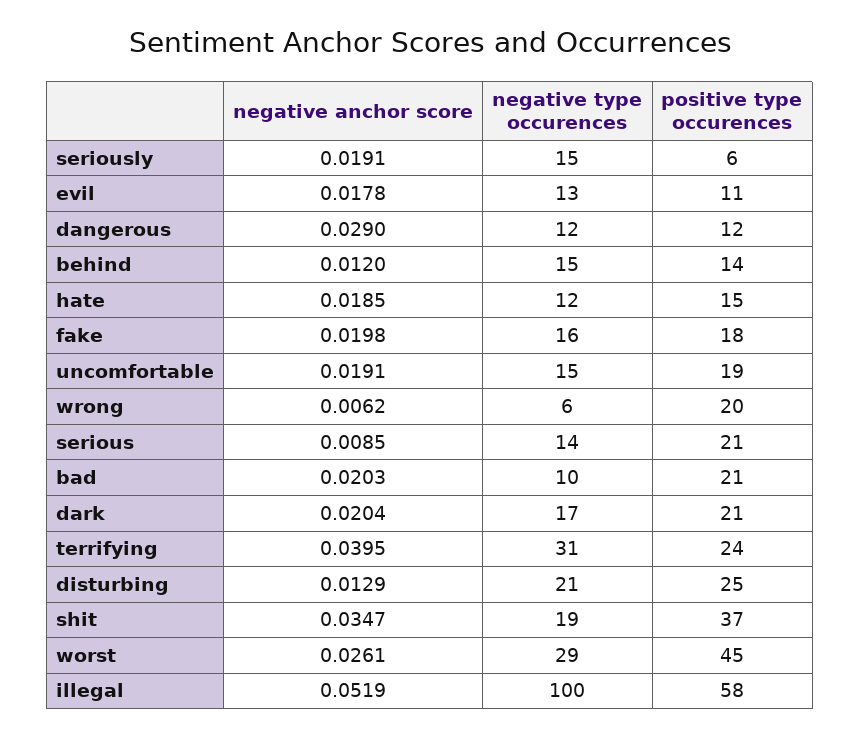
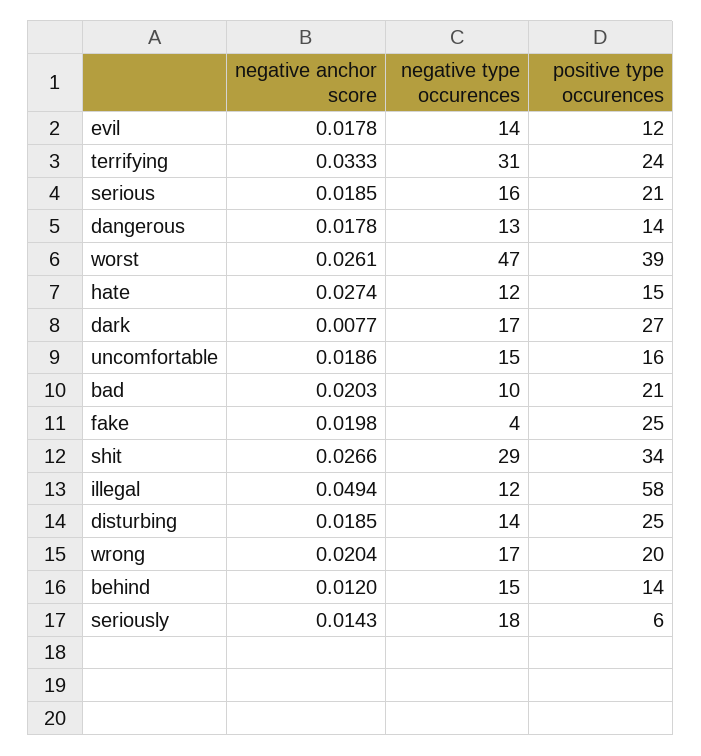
negative anchor score, seriously: 0.0191 -> 0.0143
negative type occurences, seriously: 15 -> 18
negative type occurences, evil: 13 -> 14
positive type occurences, evil: 11 -> 12
negative anchor score, dangerous: 0.029 -> 0.0178
negative type occurences, dangerous: 12 -> 13
positive type occurences, dangerous: 12 -> 14
negative anchor score, hate: 0.0185 -> 0.0274
negative type occurences, fake: 16 -> 4
positive type occurences, fake: 18 -> 25
negative anchor score, uncomfortable: 0.0191 -> 0.0186
positive type occurences, uncomfortable: 19 -> 16
negative anchor score, wrong: 0.0062 -> 0.0204
negative type occurences, wrong: 6 -> 17
negative anchor score, serious: 0.0085 -> 0.0185
negative type occurences, serious: 14 -> 16
negative anchor score, dark: 0.0204 -> 0.0077
positive type occurences, dark: 21 -> 27
negative anchor score, terrifying: 0.0395 -> 0.0333
negative anchor score, disturbing: 0.0129 -> 0.0185
negative type occurences, disturbing: 21 -> 14
negative anchor score, shit: 0.0347 -> 0.0266
negative type occurences, shit: 19 -> 29
positive type occurences, shit: 37 -> 34
negative type occurences, worst: 29 -> 47
positive type occurences, worst: 45 -> 39
negative anchor score, illegal: 0.0519 -> 0.0494
negative type occurences, illegal: 100 -> 12

